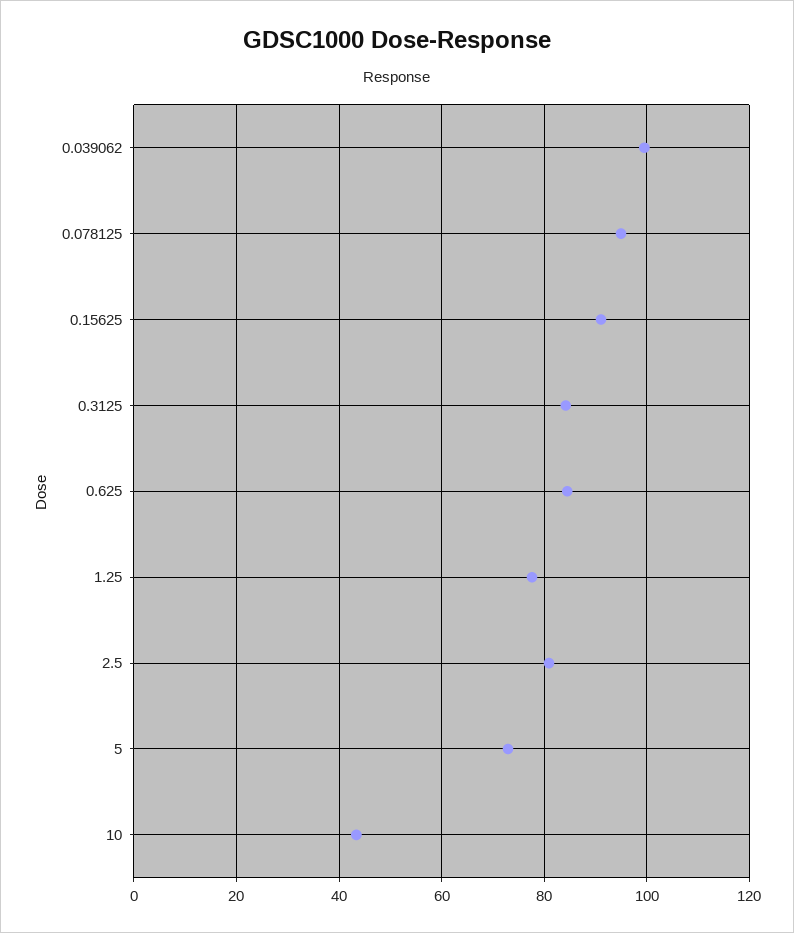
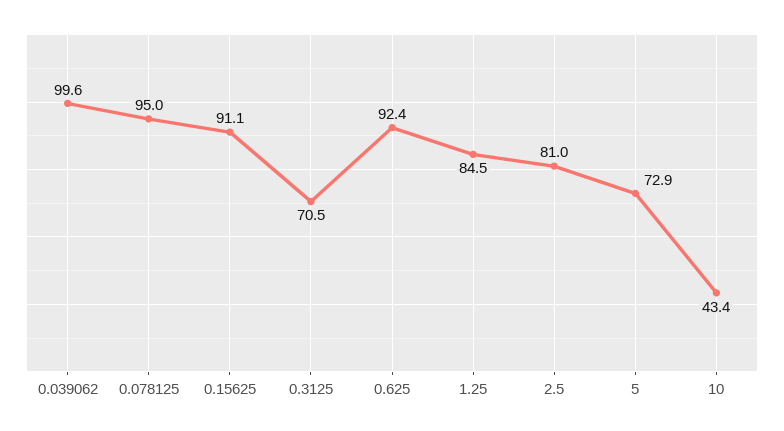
0.3125: 84 -> 70.5
0.625: 84 -> 92.4
1.25: 78 -> 84.5

